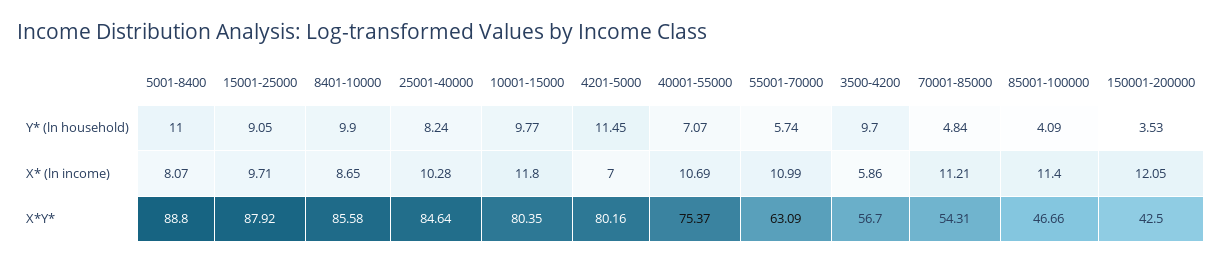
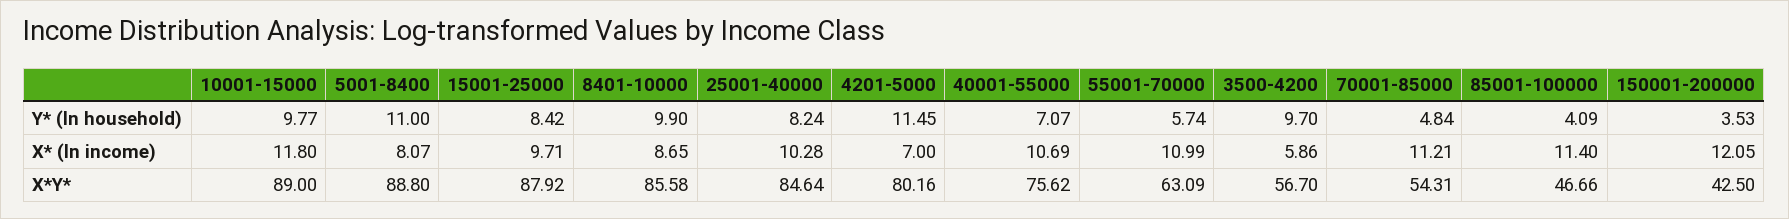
15001-25000, Y* (ln household): 9.05 -> 8.42
10001-15000, X*Y*: 80.35 -> 89
40001-55000, X*Y*: 75.37 -> 75.62

